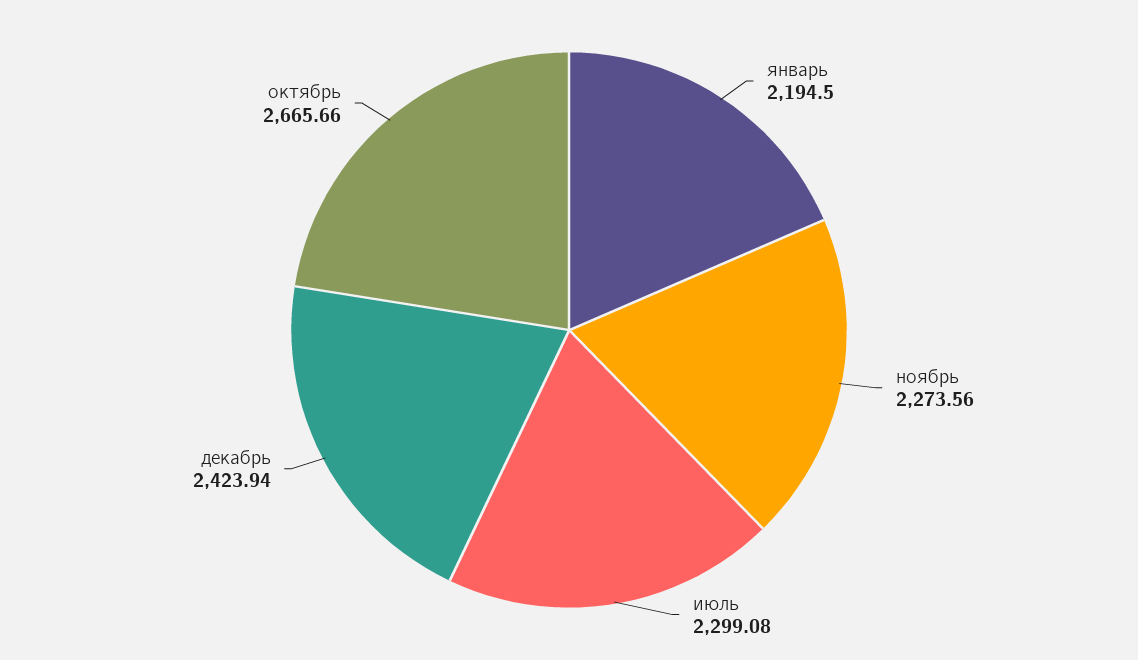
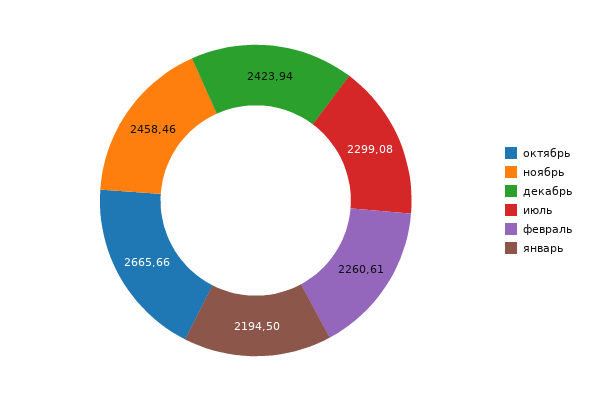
ноябрь: 2273.56 -> 2458.46
февраль: none -> 2260.61

